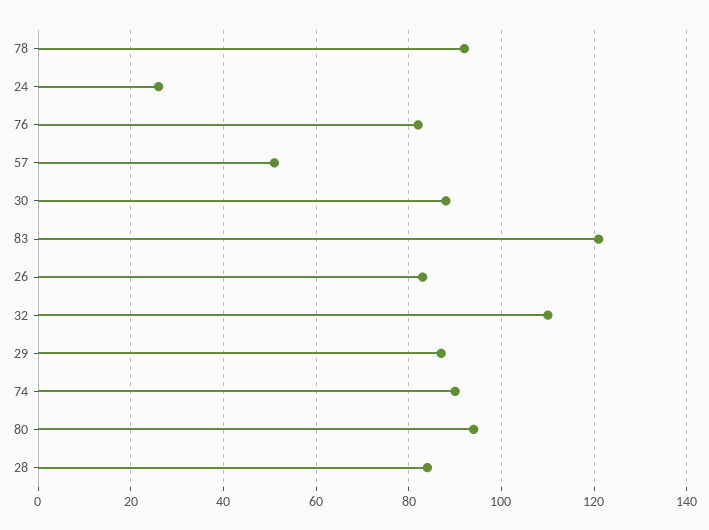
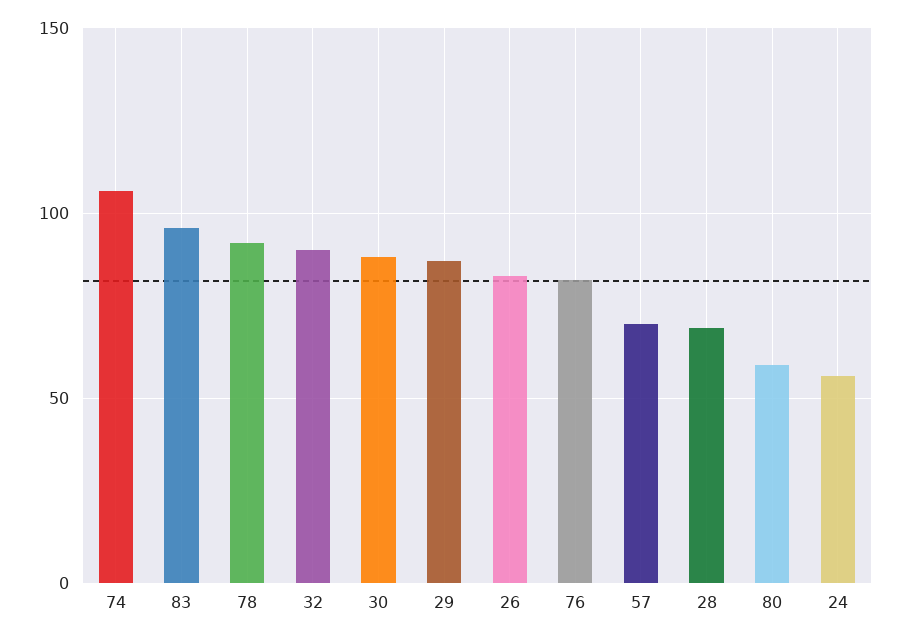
24: 25 -> 55
57: 50 -> 70
83: 120 -> 95
32: 110 -> 90
74: 90 -> 105
80: 95 -> 60
28: 85 -> 70

